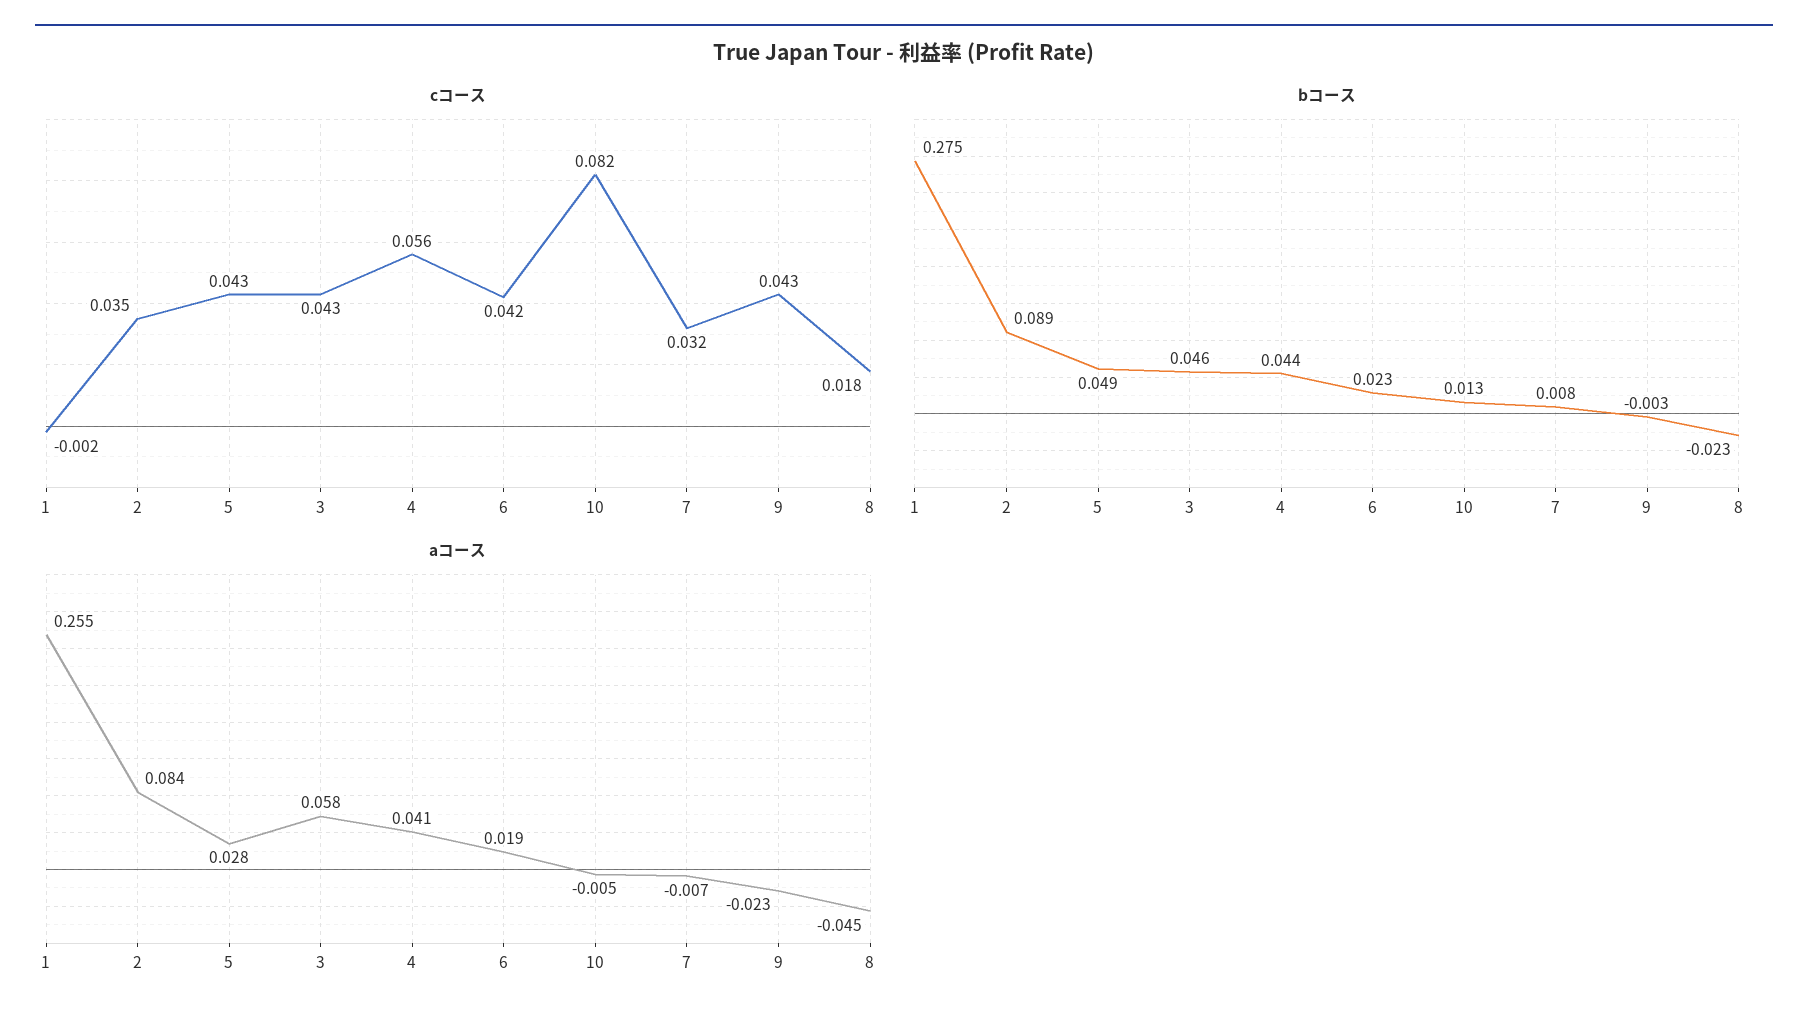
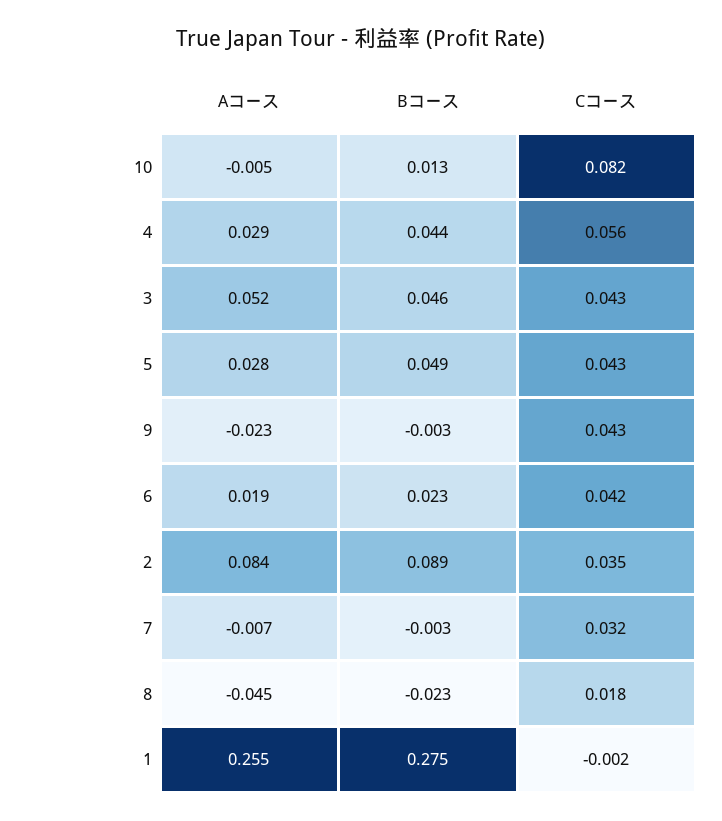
bコース, 7: 0.008 -> -0.003
aコース, 3: 0.058 -> 0.052
aコース, 4: 0.041 -> 0.029

